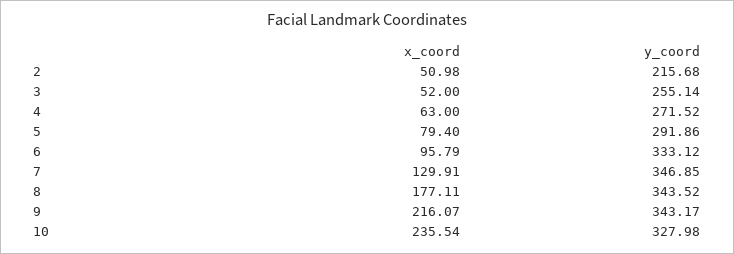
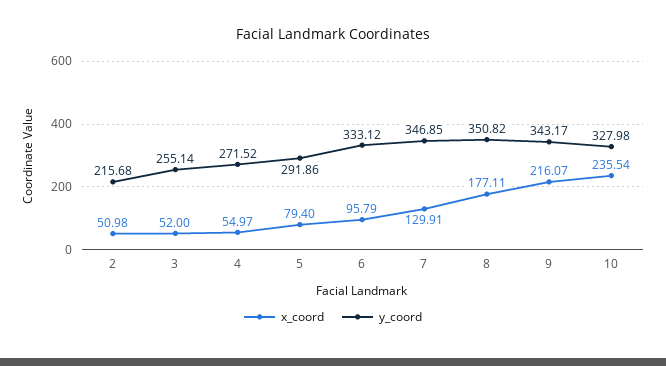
x_coord, 4: 63 -> 54.97
y_coord, 8: 343.52 -> 350.82

